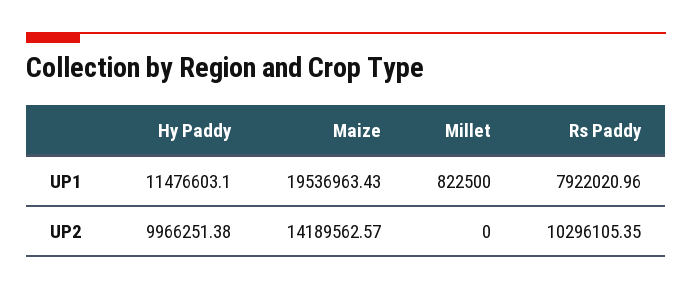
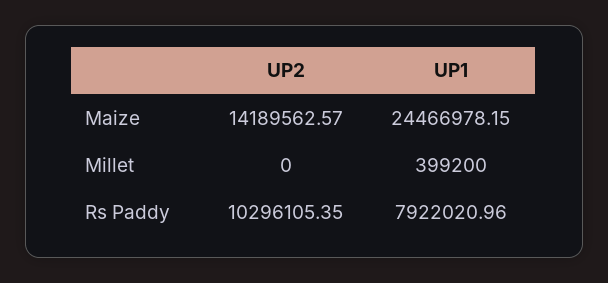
Hy Paddy, UP1: 11476603.1 -> none
Maize, UP1: 19536963.43 -> 24466978.15
Millet, UP1: 822500 -> 399200
Hy Paddy, UP2: 9966251.38 -> none

